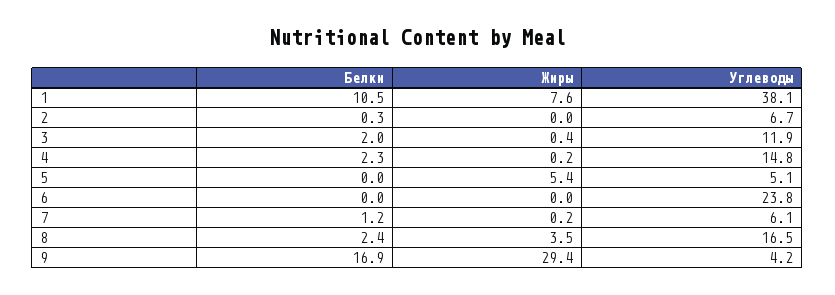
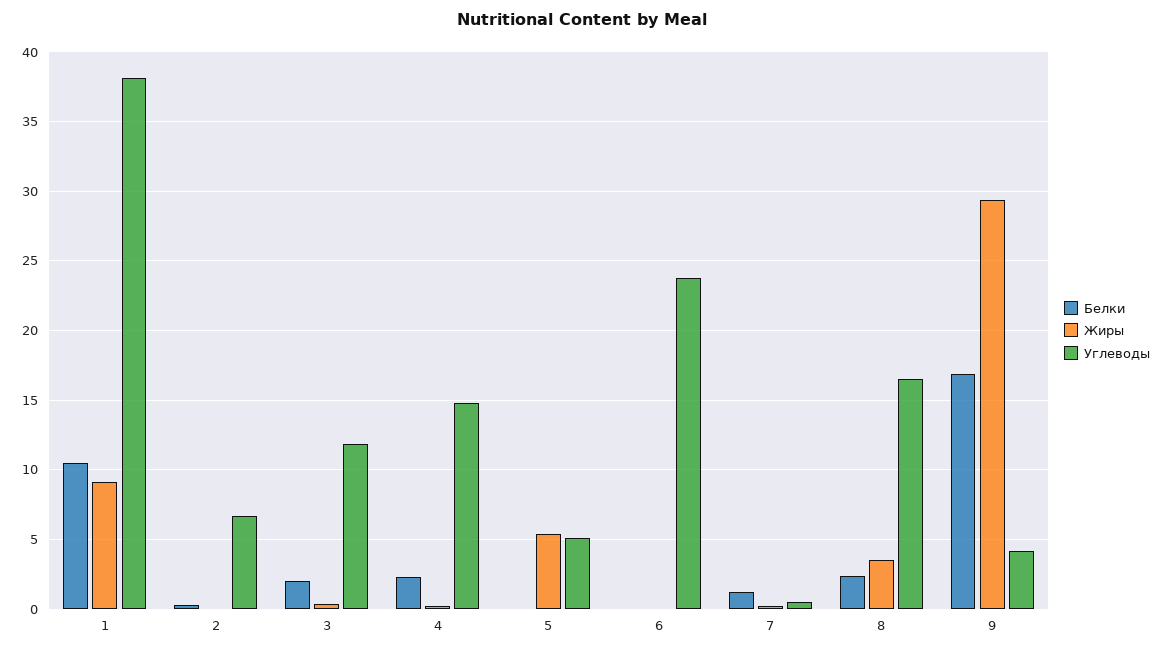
Жиры, 1: 7.6 -> 9
Углеводы, 7: 6.1 -> 0.5

